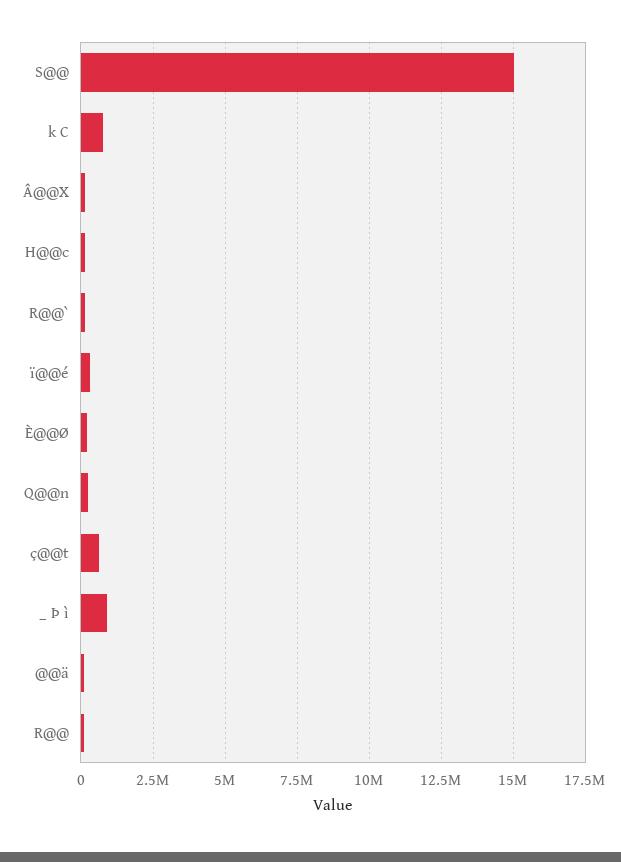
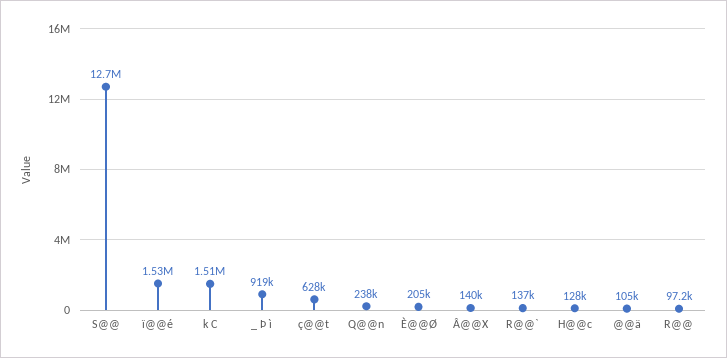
S@@: 15000000 -> 12700000
k C: 750000 -> 1510000
ï@@é: 250000 -> 1530000

